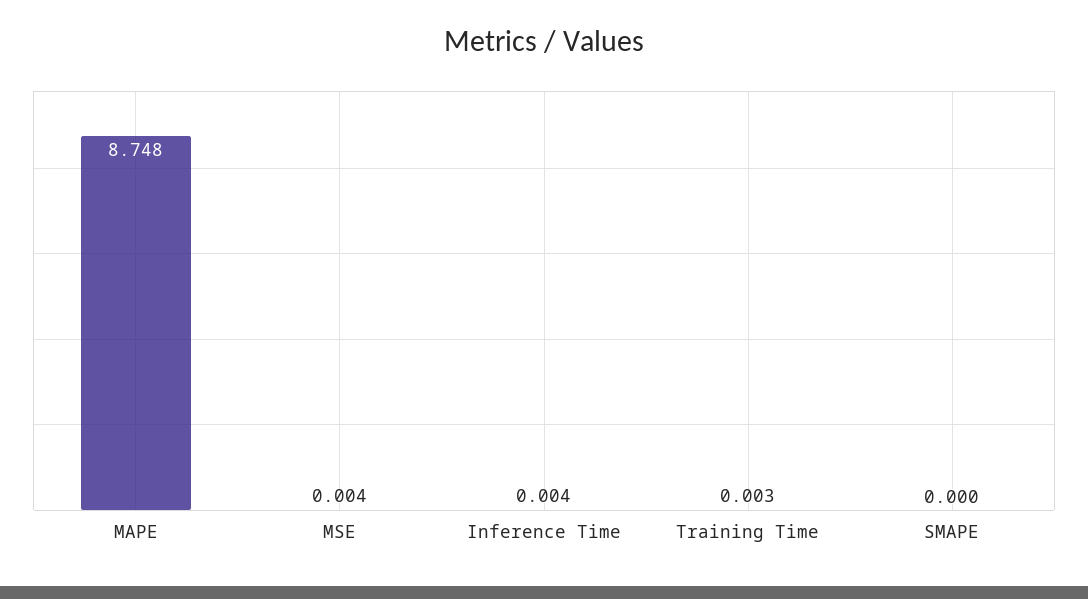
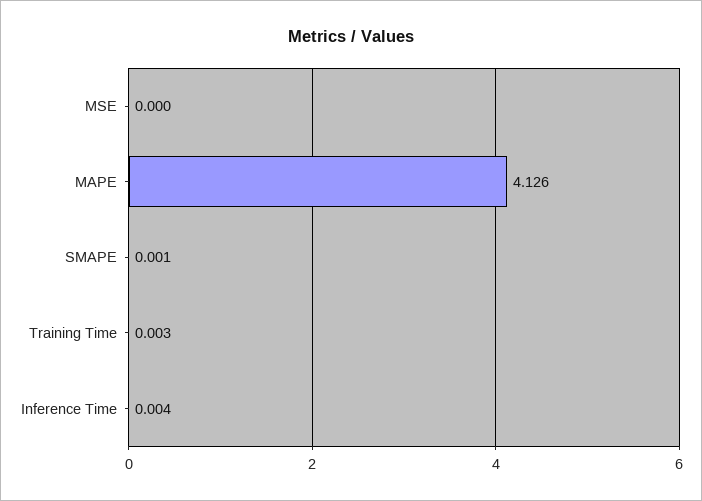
MAPE: 8.748 -> 4.126
MSE: 0.004 -> 0
SMAPE: 0 -> 0.001

